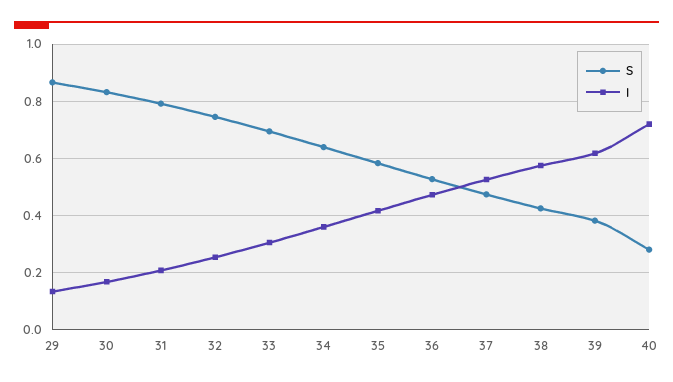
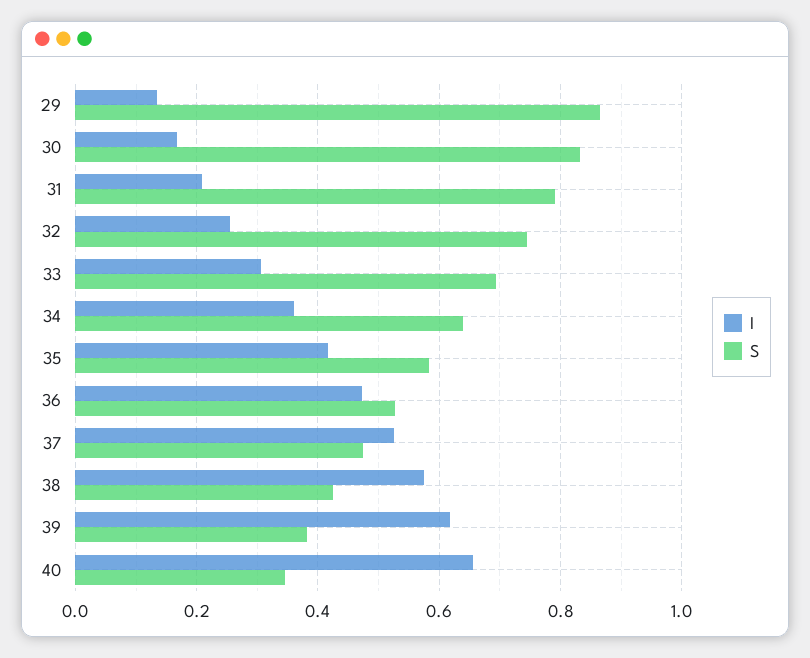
S, 40: 0.275 -> 0.34
I, 40: 0.725 -> 0.66

